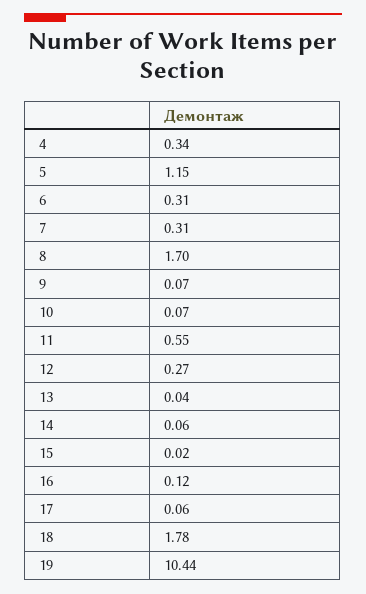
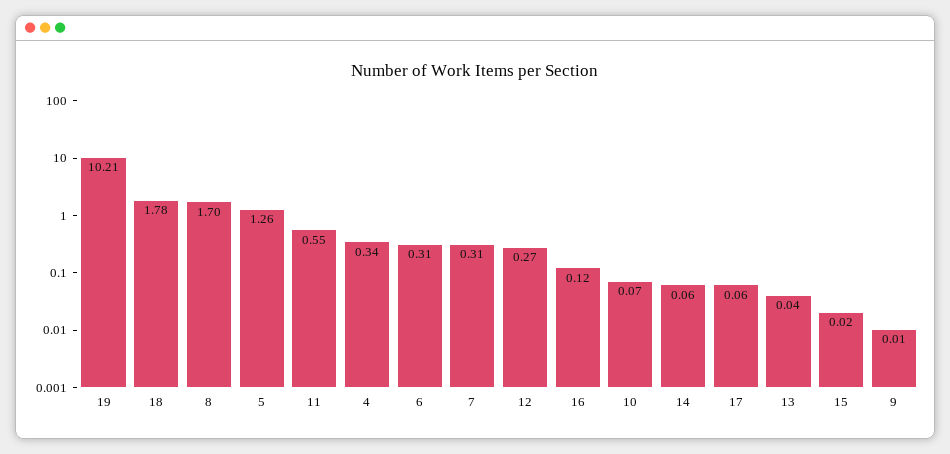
5: 1.15 -> 1.26
9: 0.07 -> 0.01
19: 10.44 -> 10.21

